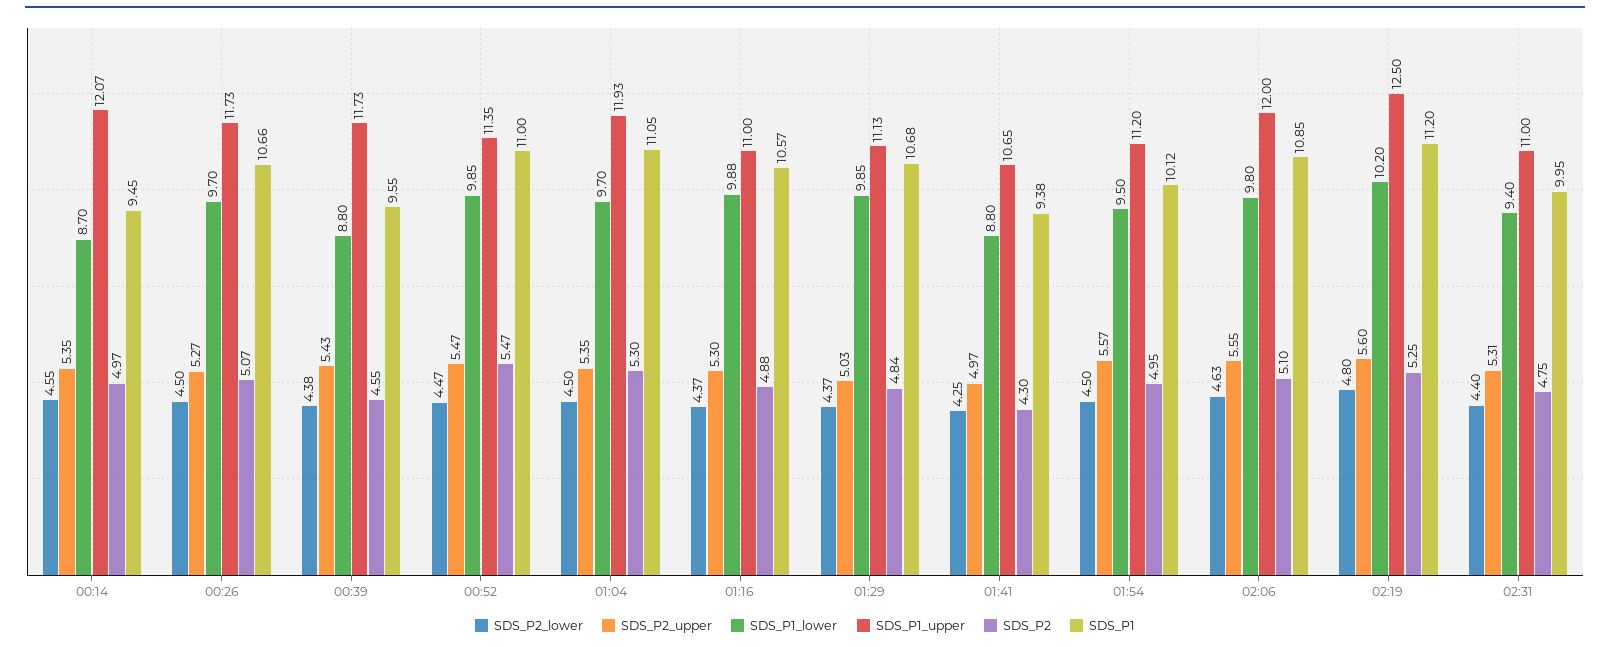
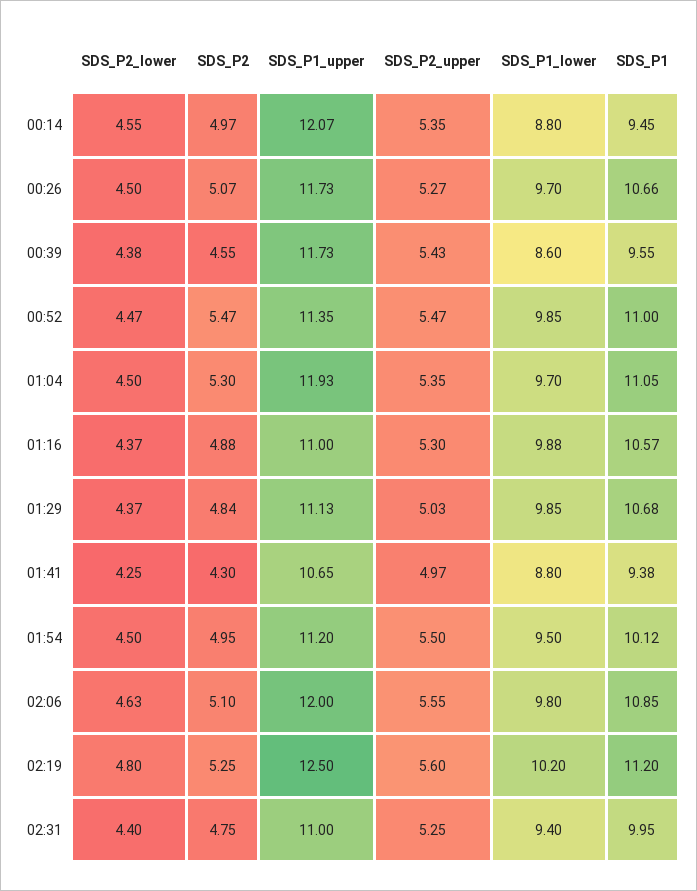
SDS_P1_lower, 00:14: 8.7 -> 8.8
SDS_P1_lower, 00:39: 8.8 -> 8.6
SDS_P2_upper, 01:54: 5.57 -> 5.5
SDS_P2_upper, 02:31: 5.31 -> 5.25

